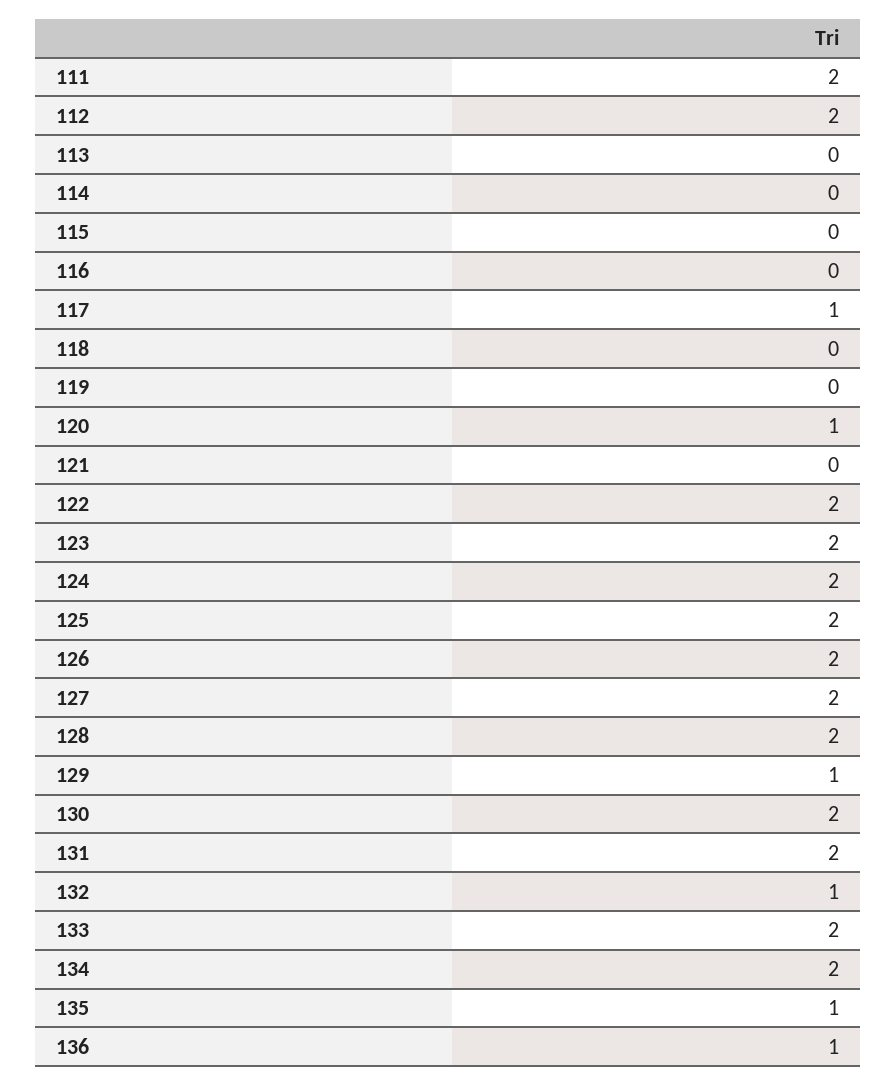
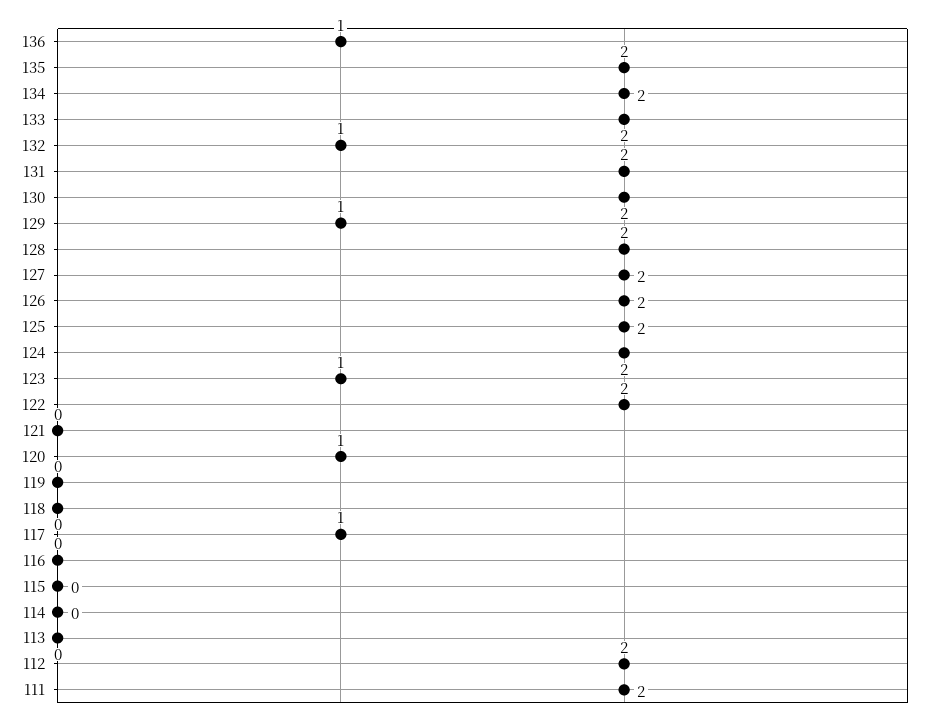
123: 2 -> 1
135: 1 -> 2

